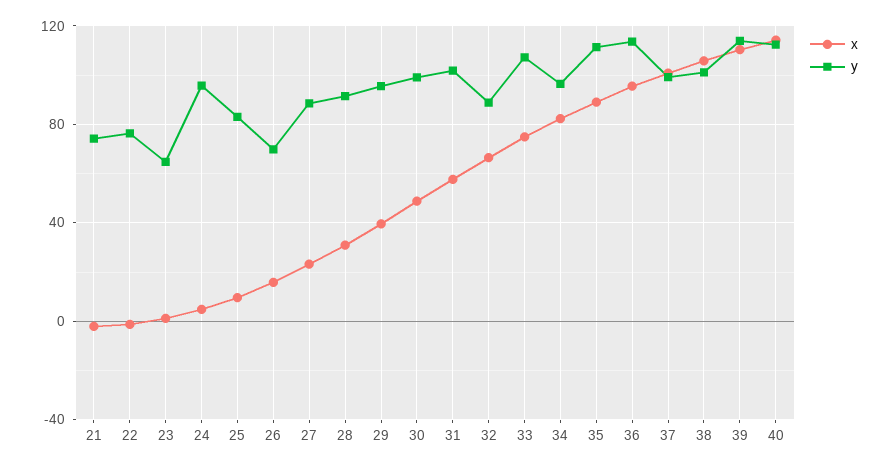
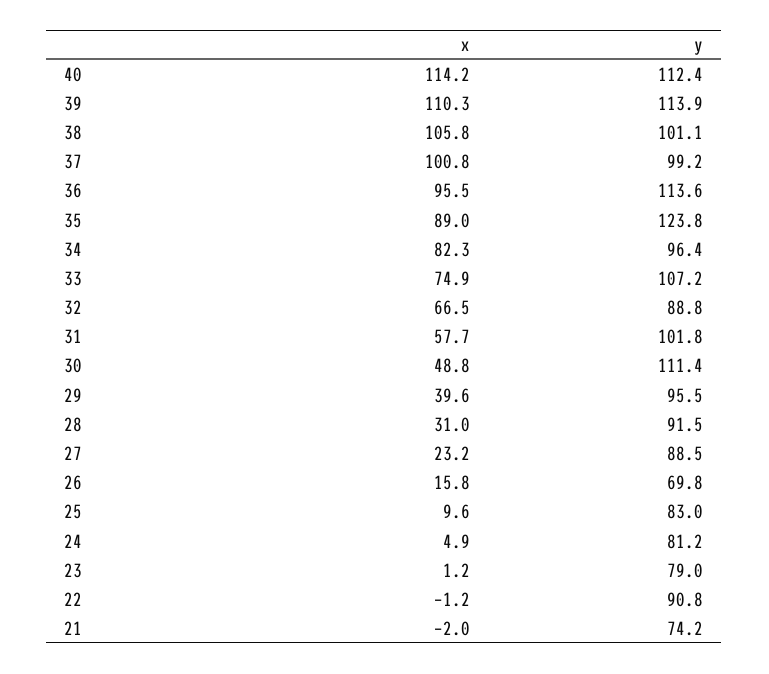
y, 22: 75 -> 90.8
y, 23: 65 -> 79
y, 24: 95 -> 81.2
y, 30: 100 -> 111.4
y, 35: 110 -> 123.8

